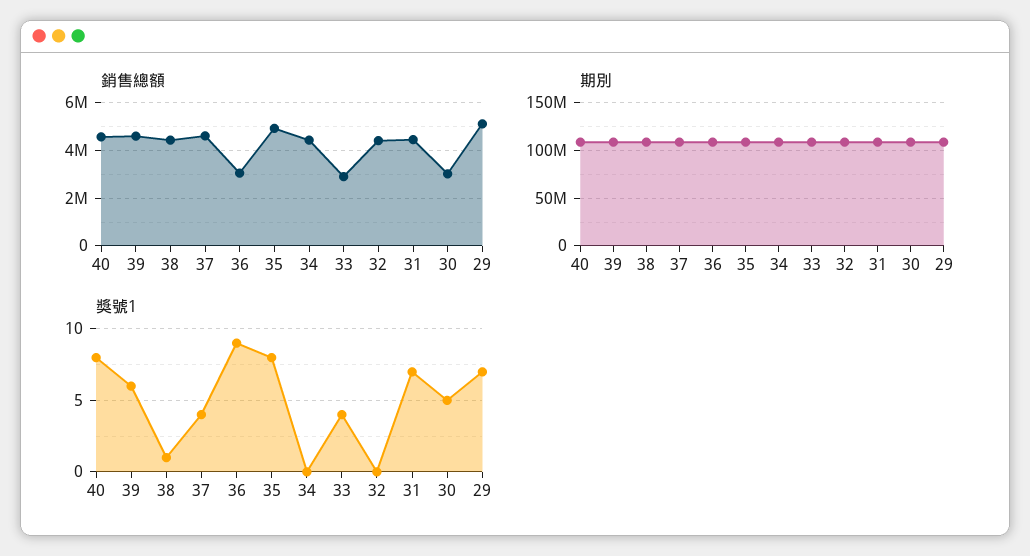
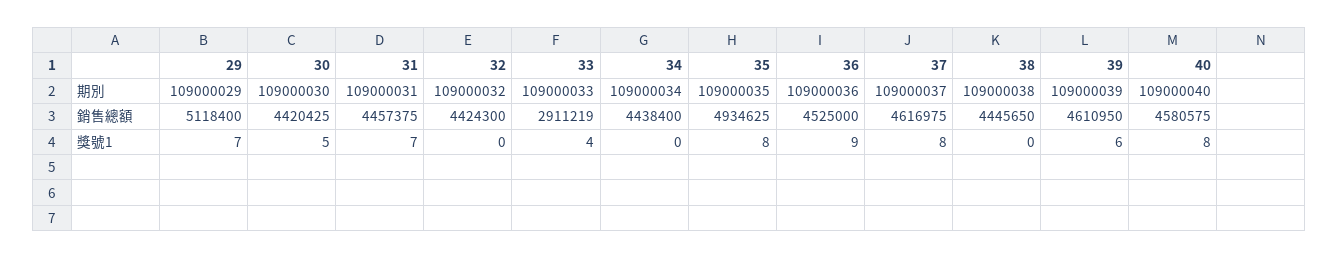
銷售總額, 36: 3000000 -> 4525000
銷售總額, 30: 3000000 -> 4420425
獎號1, 38: 1 -> 0
獎號1, 37: 4 -> 8

